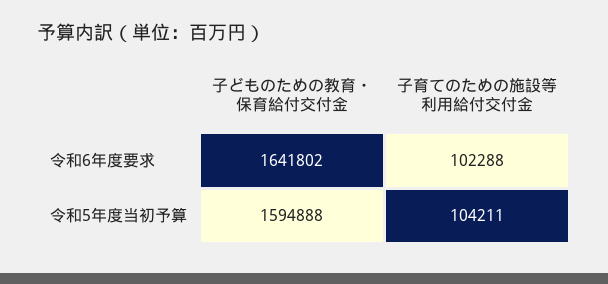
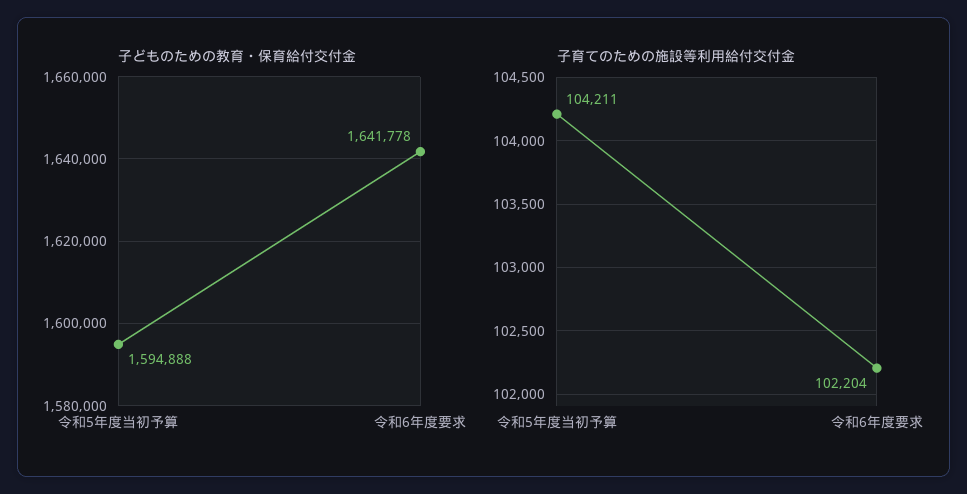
子どものための教育・保育給付交付金, 令和6年度要求: 1641802 -> 1641778
子育てのための施設等利用給付交付金, 令和6年度要求: 102288 -> 102204

